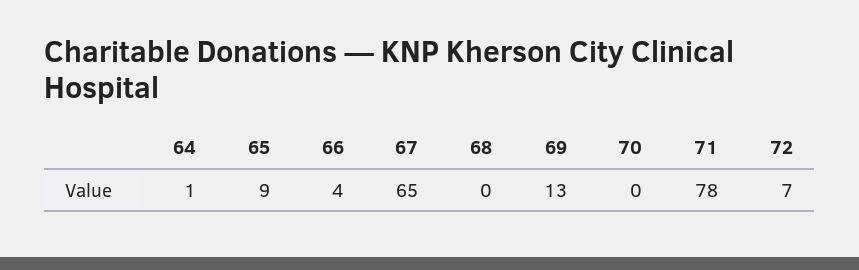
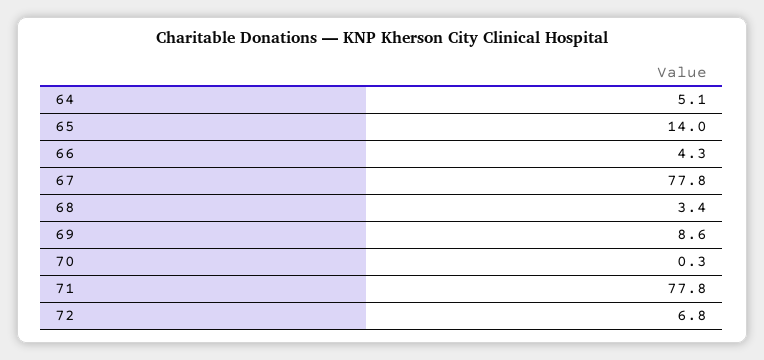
64: 1 -> 5.1
65: 9 -> 14
67: 65 -> 77.8
68: 0 -> 3.4
69: 13 -> 8.6

